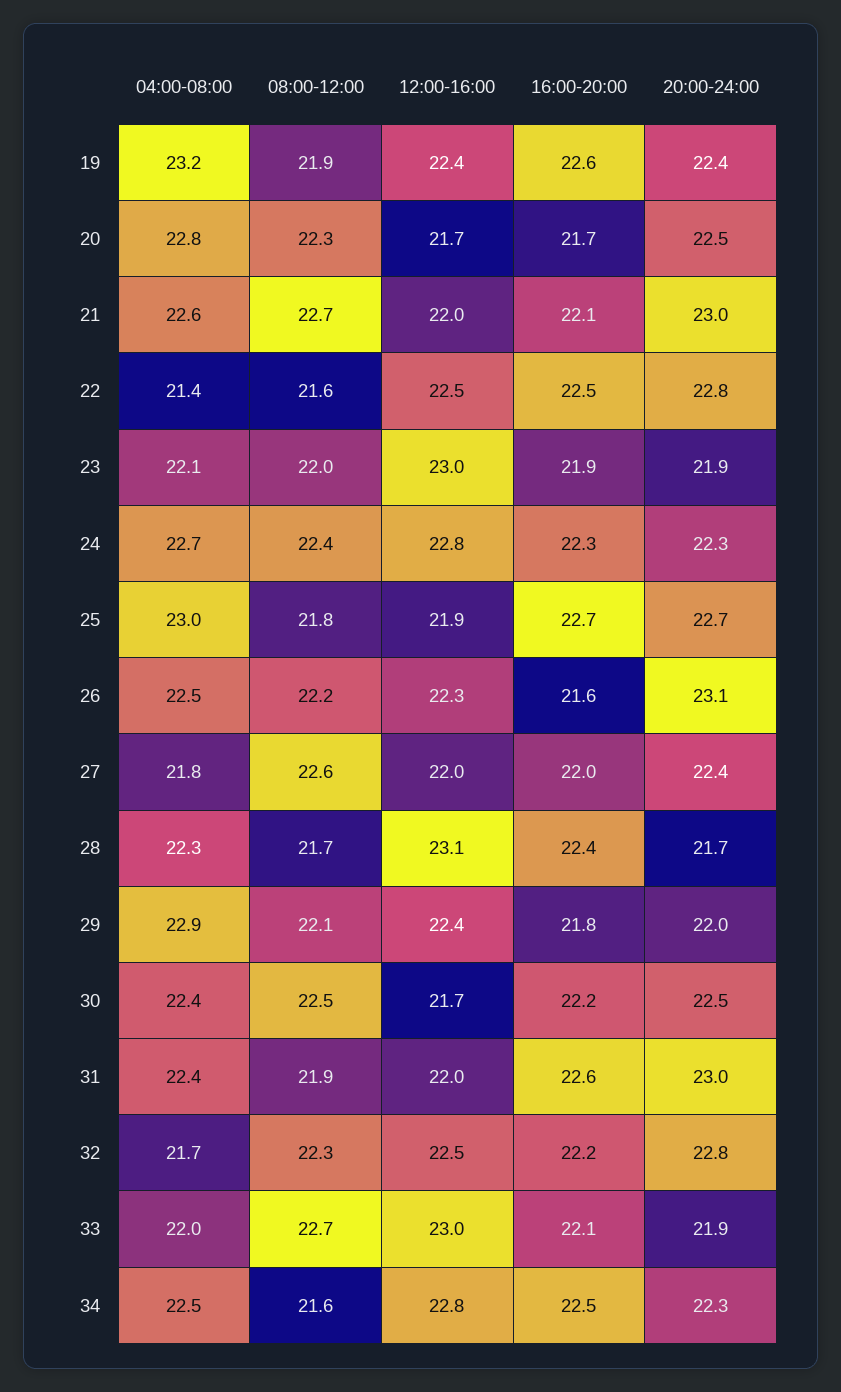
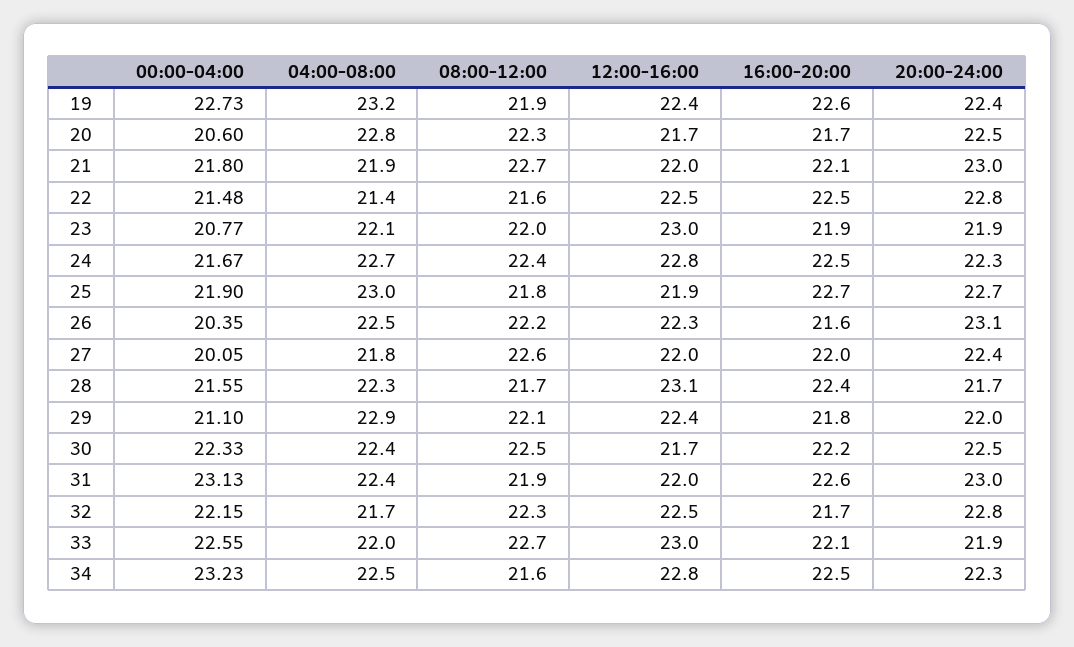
04:00-08:00, 21: 22.6 -> 21.9
16:00-20:00, 24: 22.3 -> 22.5
16:00-20:00, 32: 22.2 -> 21.7
00:00-04:00, 19: none -> 22.73
00:00-04:00, 20: none -> 20.6
00:00-04:00, 21: none -> 21.8
00:00-04:00, 22: none -> 21.48
00:00-04:00, 23: none -> 20.77
00:00-04:00, 24: none -> 21.67
00:00-04:00, 25: none -> 21.9
00:00-04:00, 26: none -> 20.35
00:00-04:00, 27: none -> 20.05
00:00-04:00, 28: none -> 21.55
00:00-04:00, 29: none -> 21.1
00:00-04:00, 30: none -> 22.33
00:00-04:00, 31: none -> 23.13
00:00-04:00, 32: none -> 22.15
00:00-04:00, 33: none -> 22.55
00:00-04:00, 34: none -> 23.23

